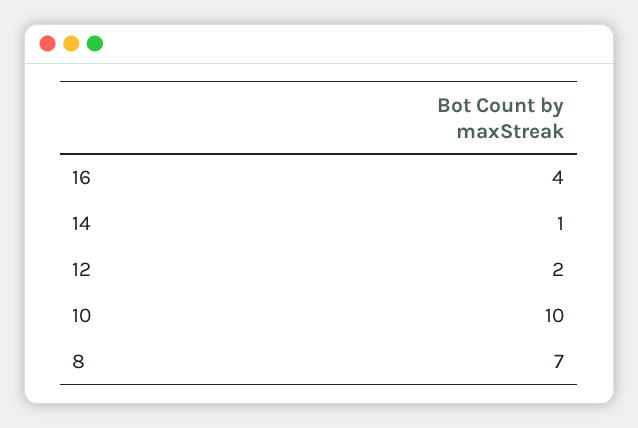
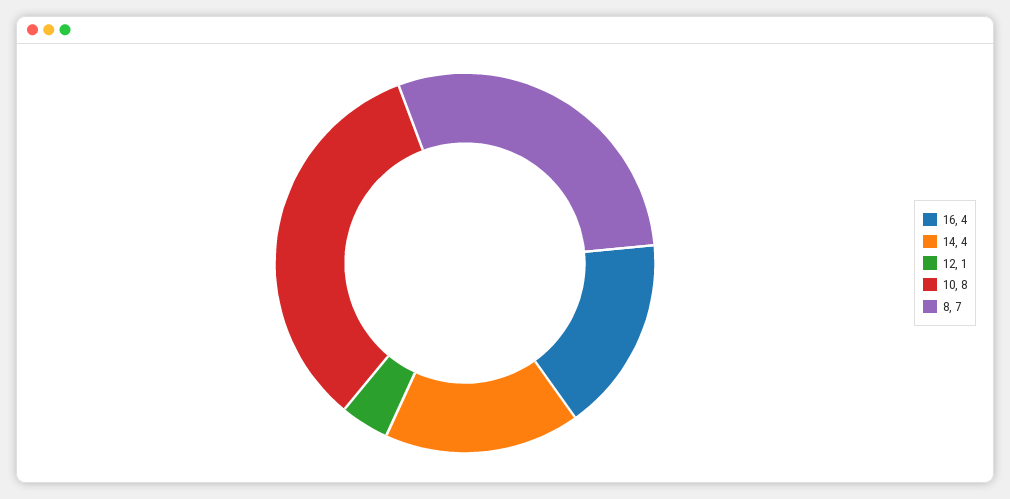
14: 1 -> 4
12: 2 -> 1
10: 10 -> 8

